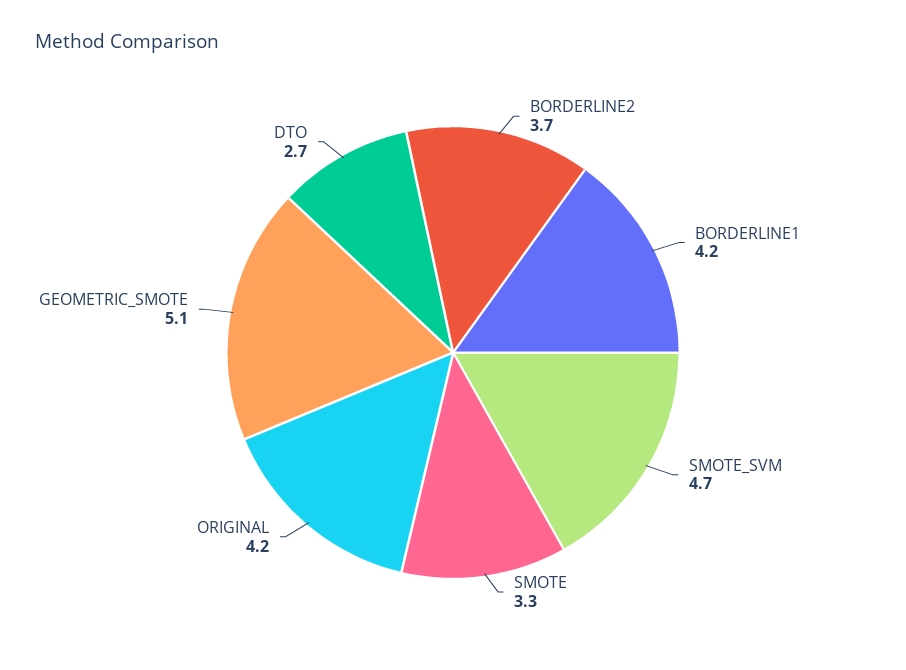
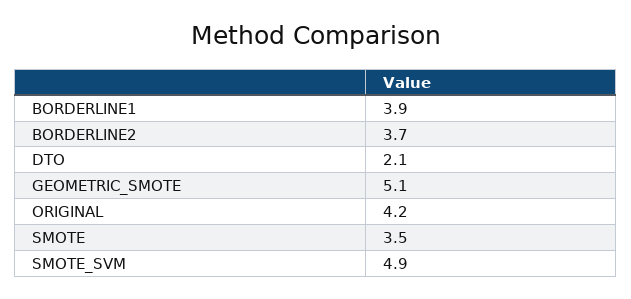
BORDERLINE1: 4.2 -> 3.9
SMOTE_SVM: 4.7 -> 4.9
SMOTE: 3.3 -> 3.5
DTO: 2.7 -> 2.1

